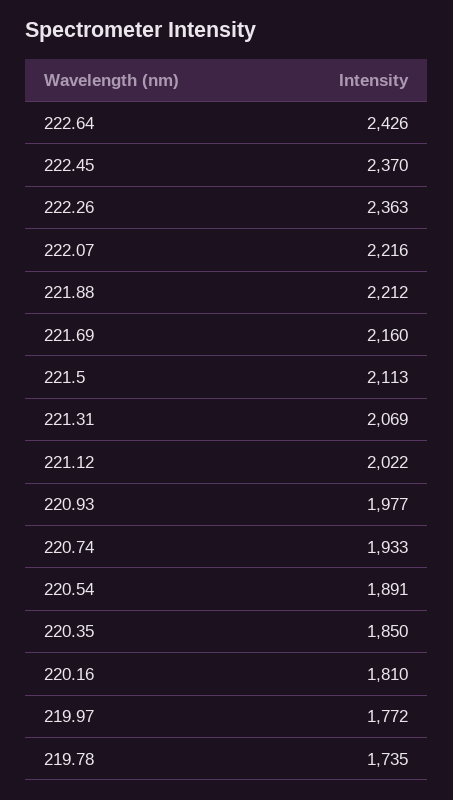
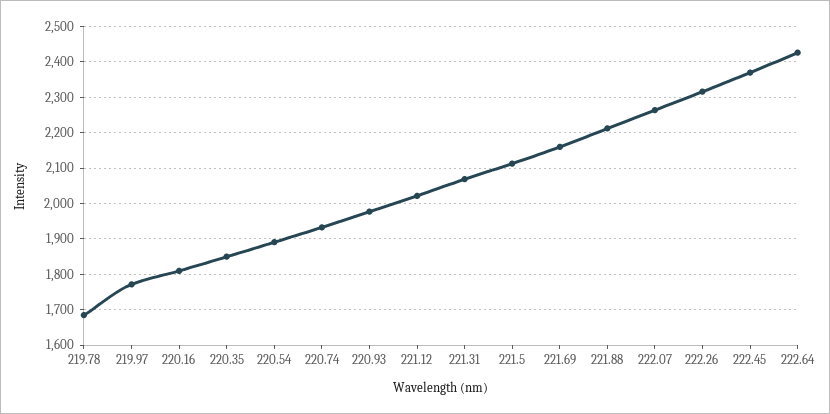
222.26: 2363 -> 2320
222.07: 2216 -> 2260
219.78: 1735 -> 1680

